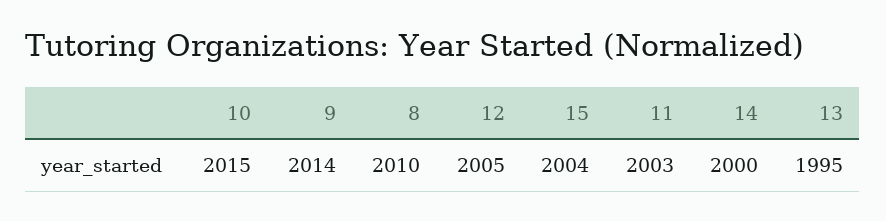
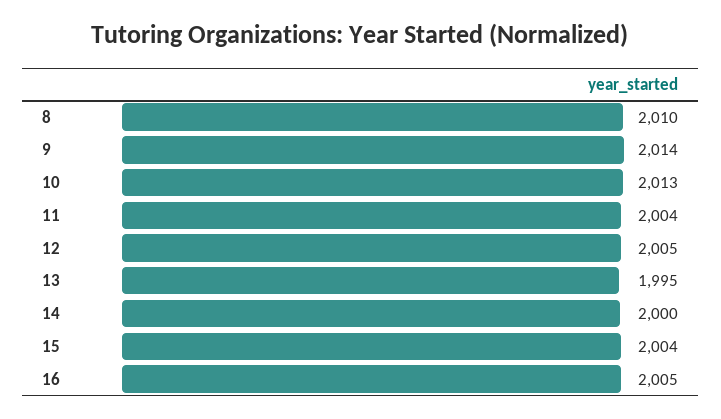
10: 2015 -> 2013
11: 2003 -> 2004
16: none -> 2005

